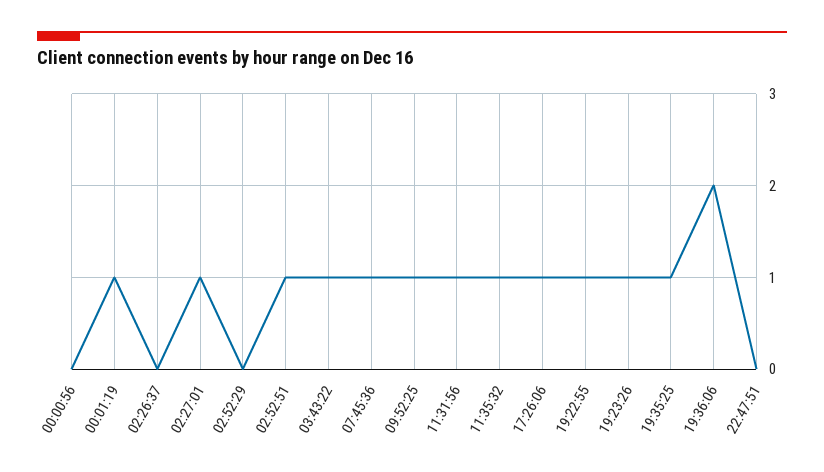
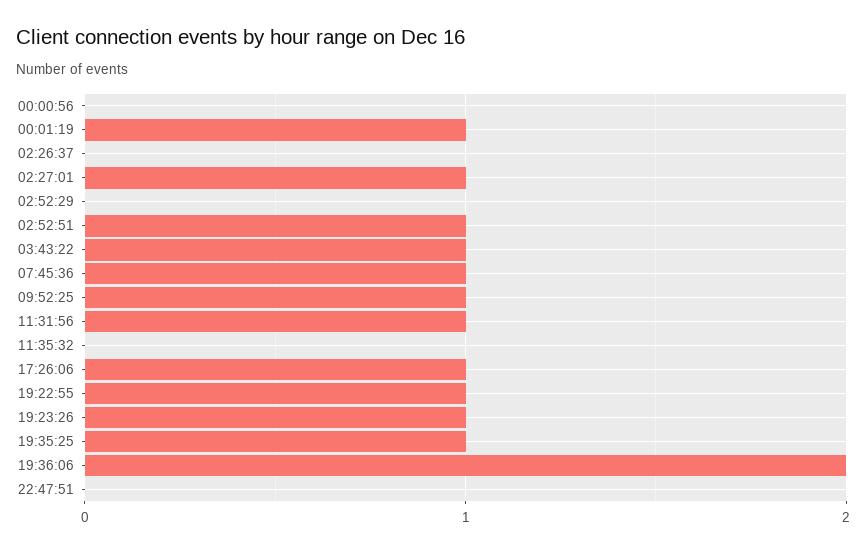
11:35:32: 1 -> 0

